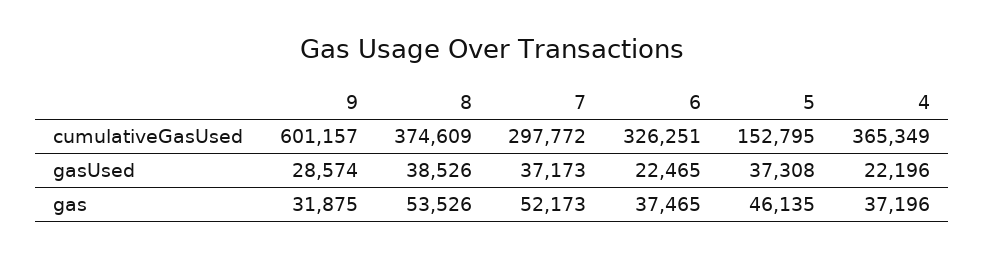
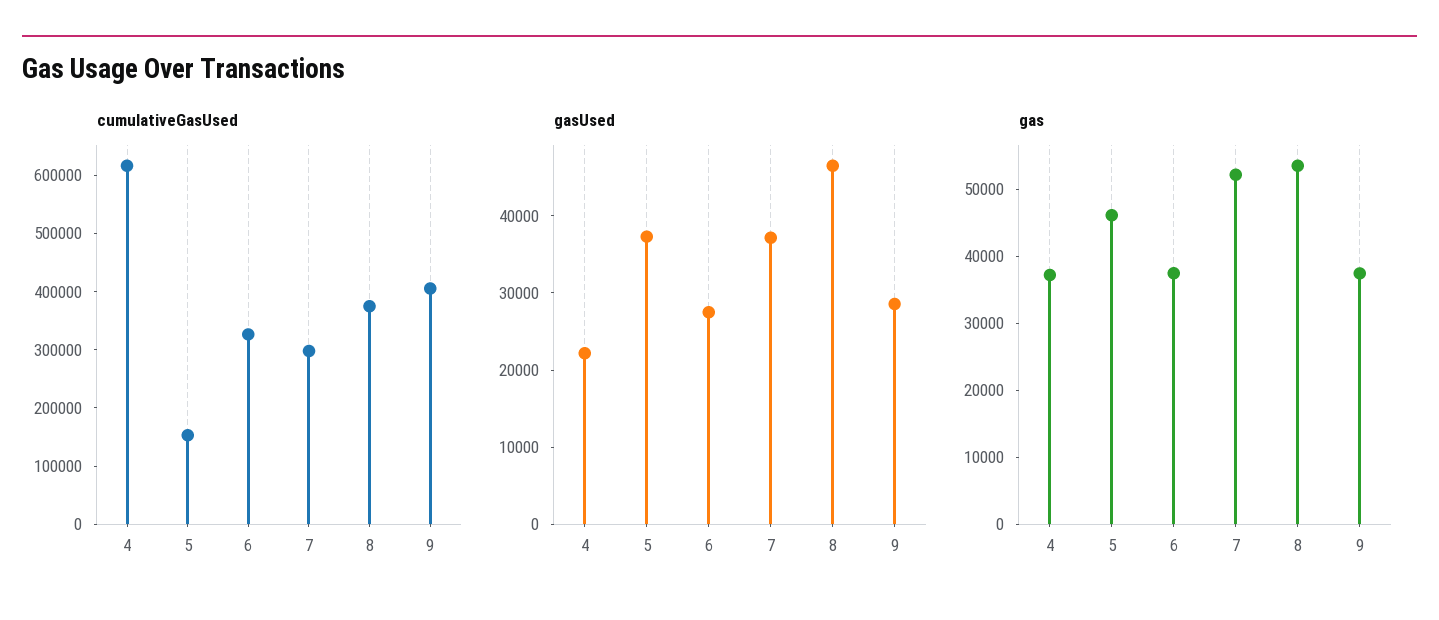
cumulativeGasUsed, 9: 601157 -> 400000
cumulativeGasUsed, 4: 365349 -> 620000
gasUsed, 8: 38526 -> 46000
gasUsed, 6: 22465 -> 28000
gas, 9: 31875 -> 38000

